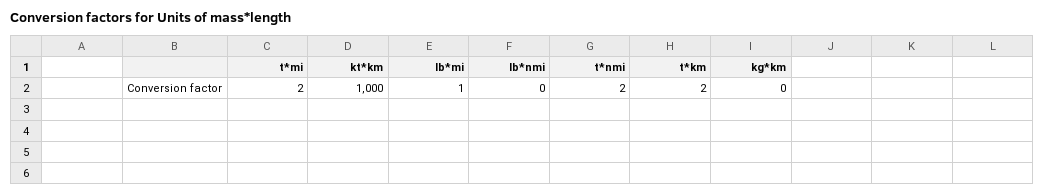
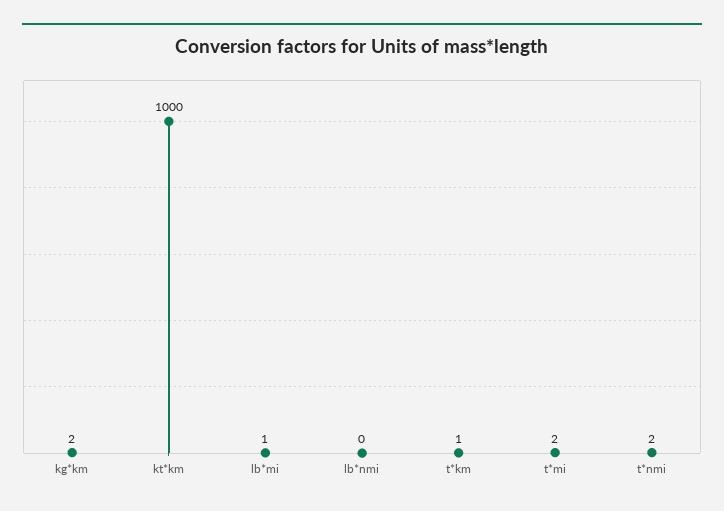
t*km: 2 -> 1
kg*km: 0 -> 2

